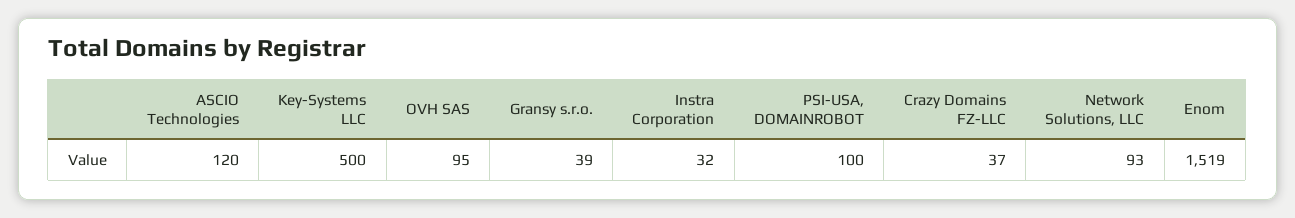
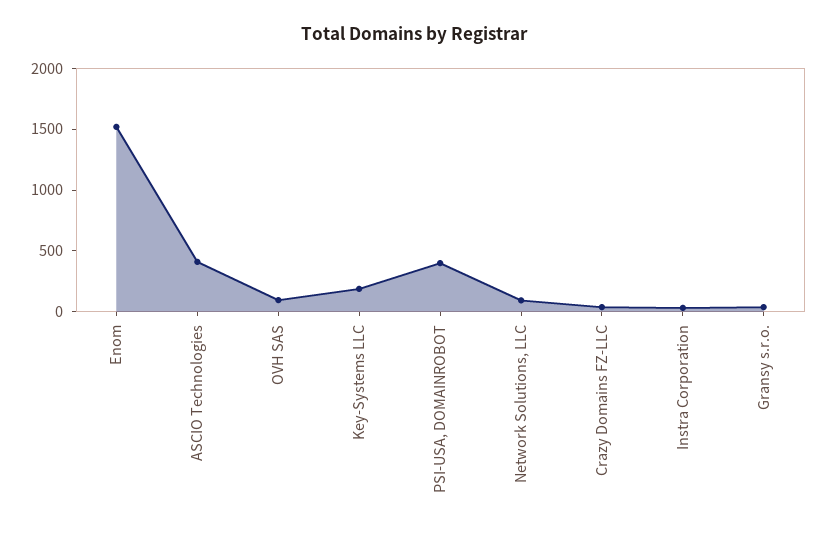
ASCIO Technologies: 120 -> 400
Key-Systems LLC: 500 -> 200
PSI-USA, DOMAINROBOT: 100 -> 400

